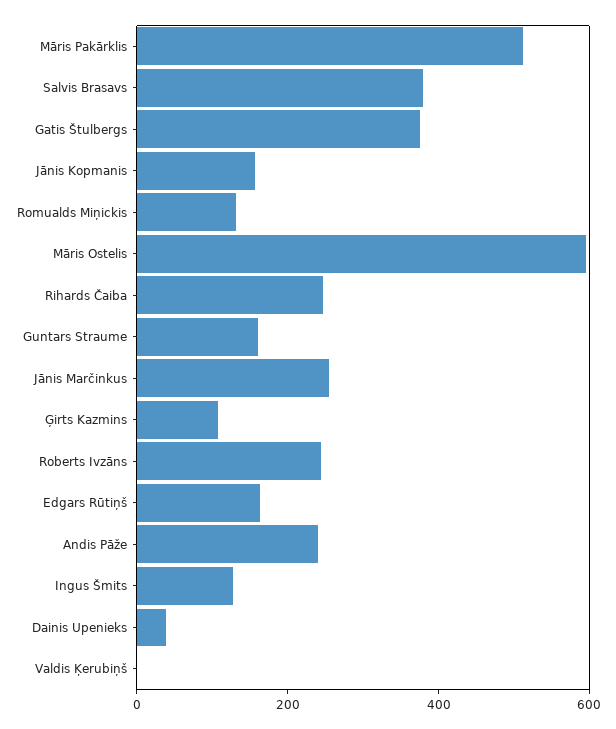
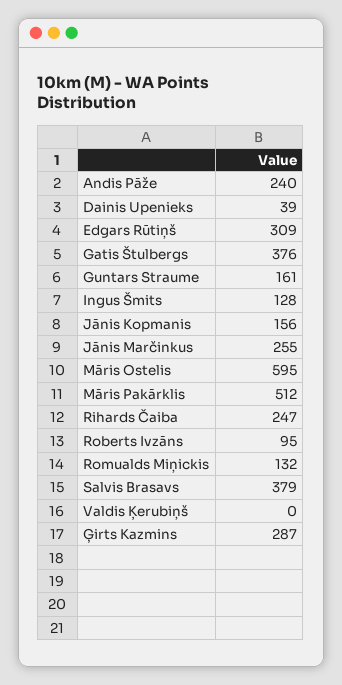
Ģirts Kazmins: 100 -> 287
Roberts Ivzāns: 250 -> 95
Edgars Rūtiņš: 150 -> 309

